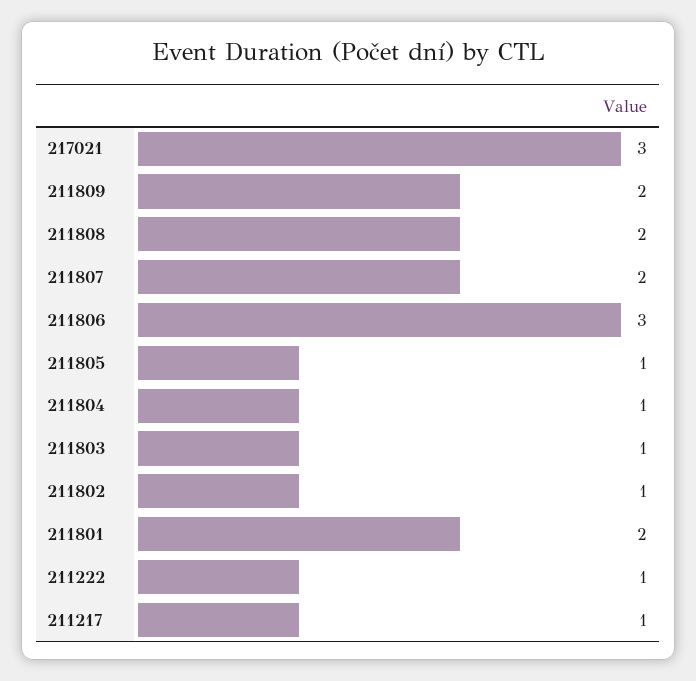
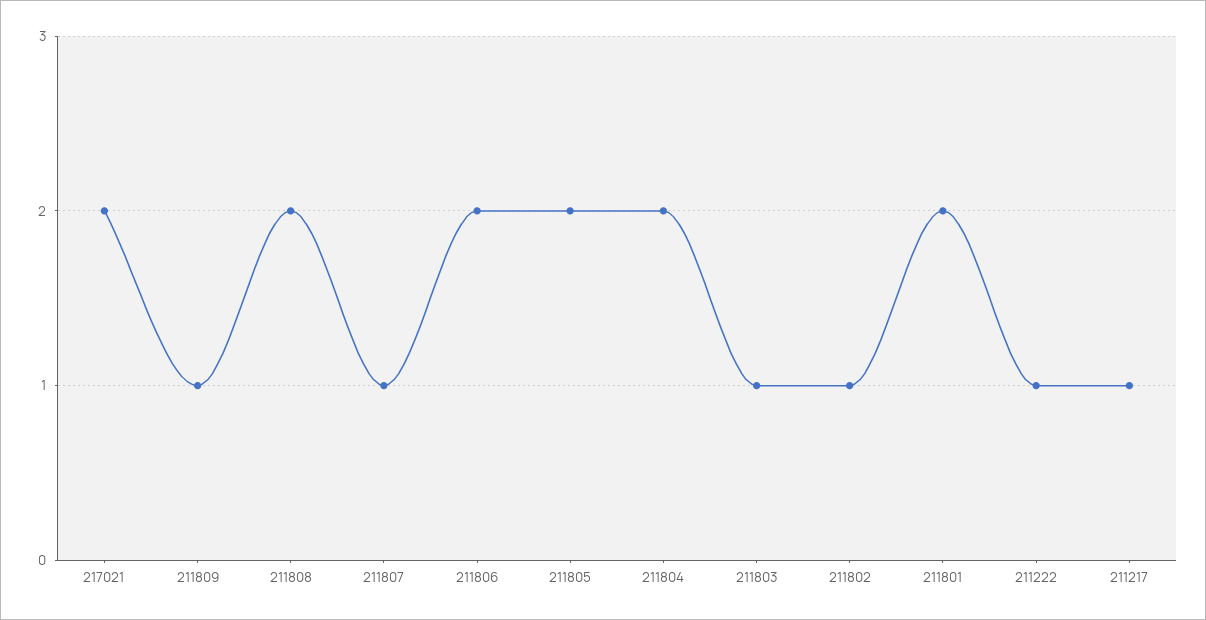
217021: 3 -> 2
211809: 2 -> 1
211807: 2 -> 1
211806: 3 -> 2
211805: 1 -> 2
211804: 1 -> 2

